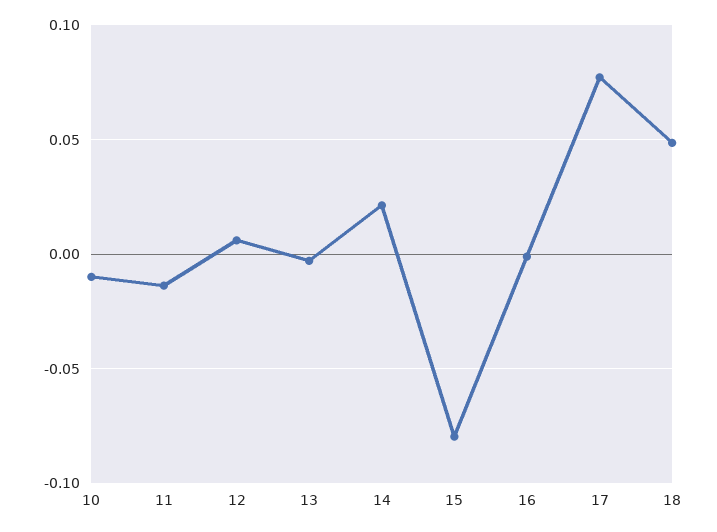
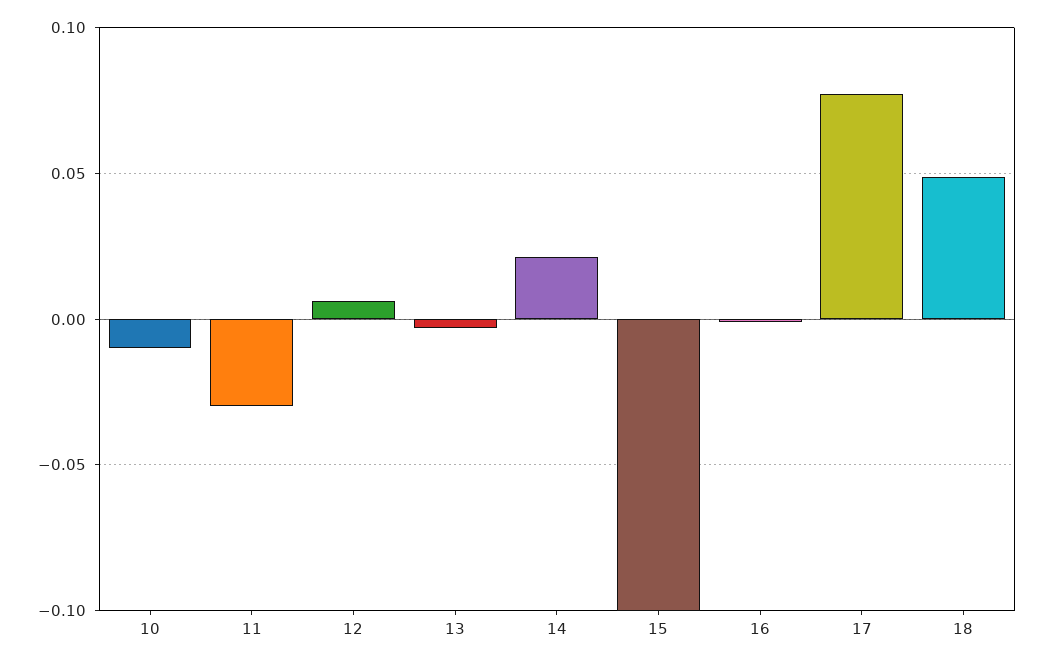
11: -0.015 -> -0.03
15: -0.08 -> -0.1

